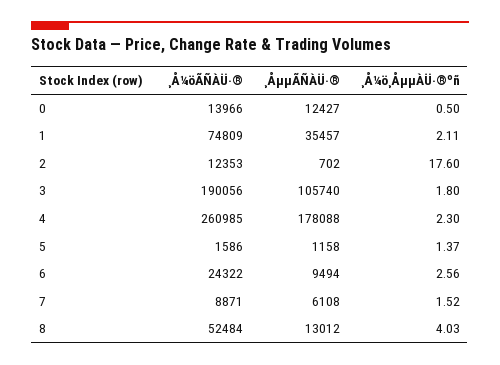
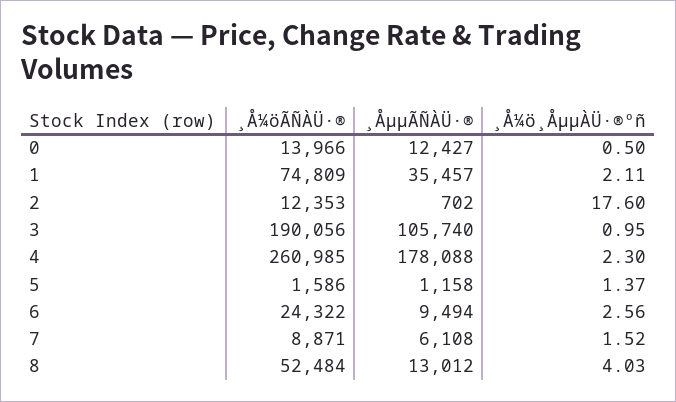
¸Å¼ö¸ÅµµÀÜ·®ºñ, 3: 1.8 -> 0.95

